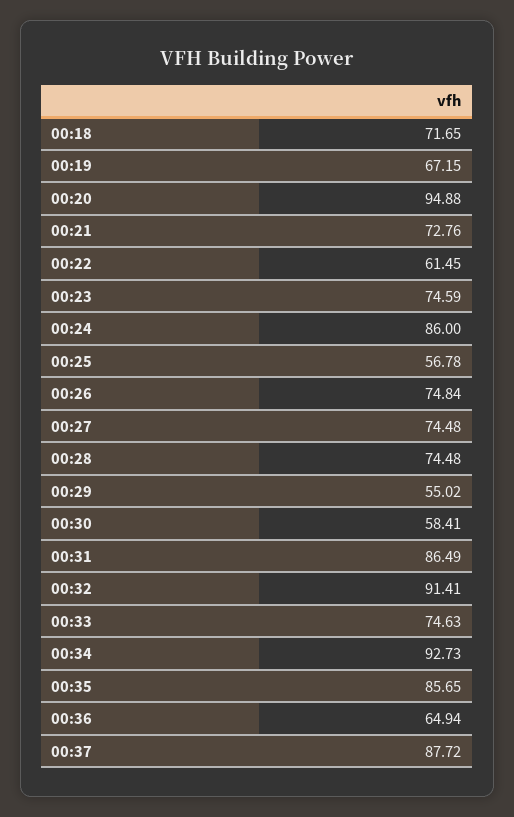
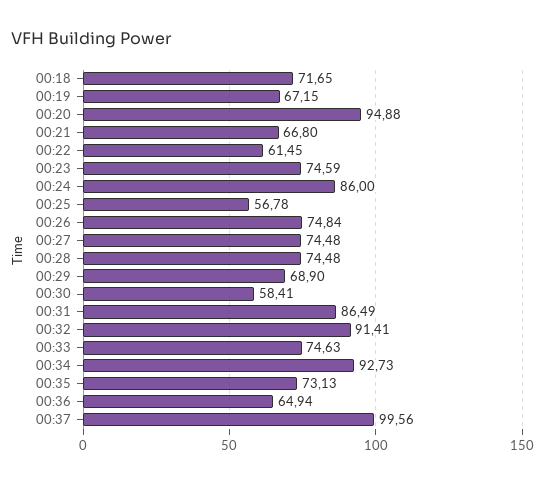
00:21: 72.76 -> 66.8
00:29: 55.02 -> 68.9
00:35: 85.65 -> 73.13
00:37: 87.72 -> 99.56

